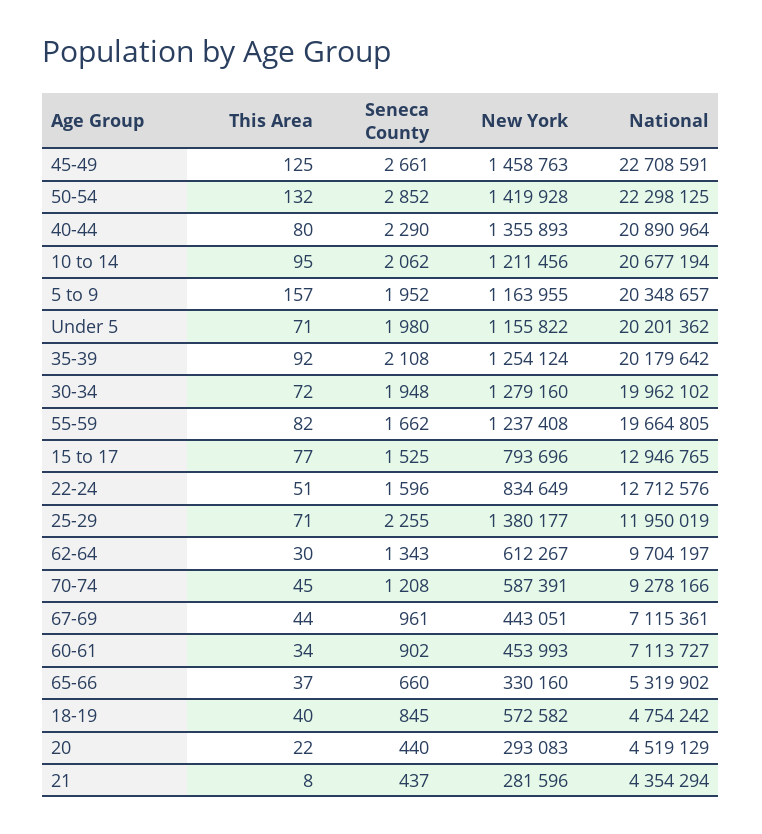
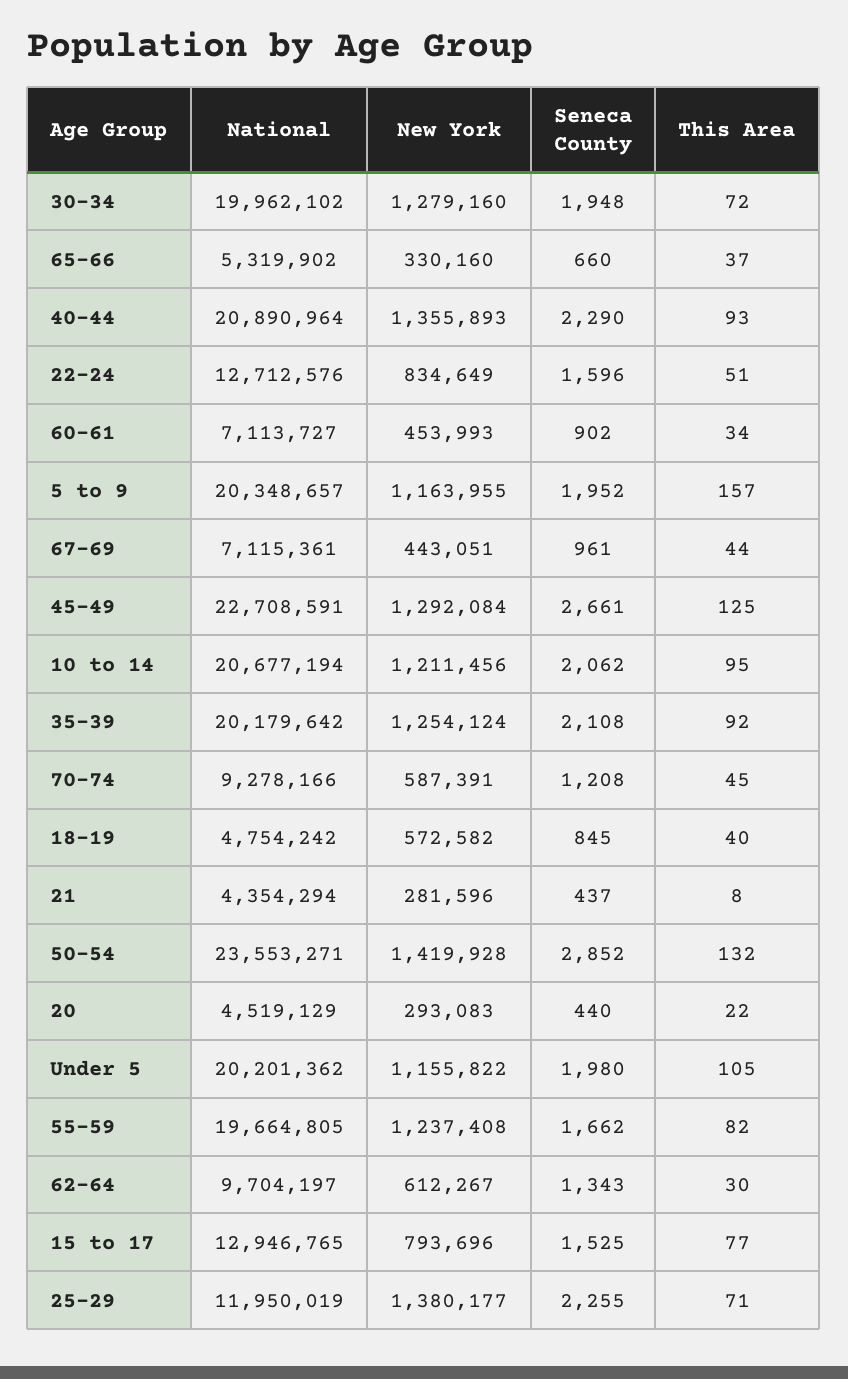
New York, 45-49: 1458763 -> 1292084
National, 50-54: 22298125 -> 23553271
This Area, 40-44: 80 -> 93
This Area, Under 5: 71 -> 105

